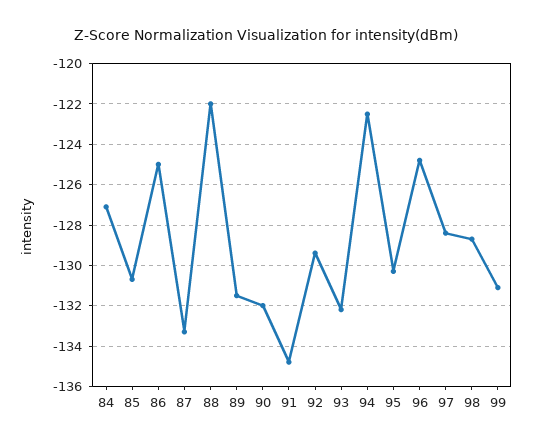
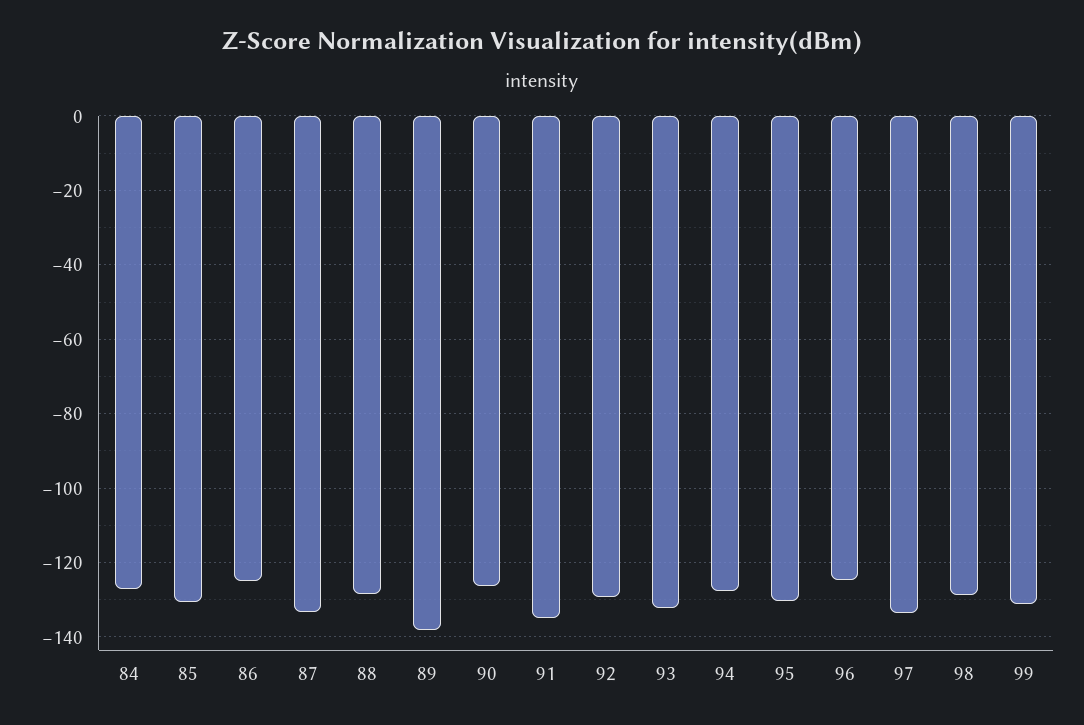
88: -122 -> -128
89: -131.5 -> -138
90: -132 -> -126
94: -122.5 -> -128
97: -128.5 -> -134

